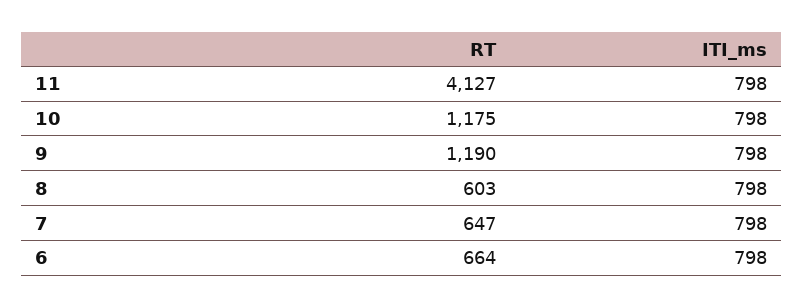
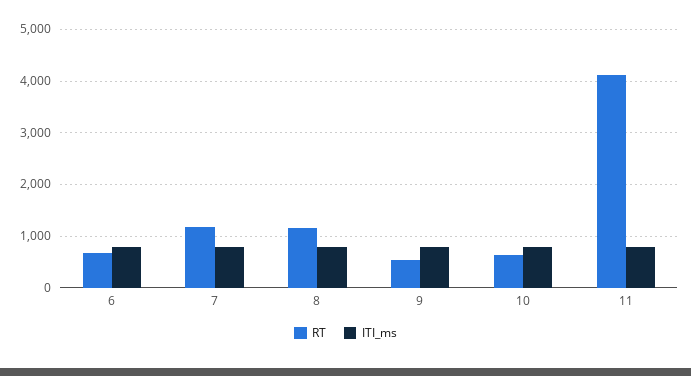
RT, 10: 1175 -> 600
RT, 9: 1190 -> 600
RT, 8: 603 -> 1200
RT, 7: 647 -> 1200

